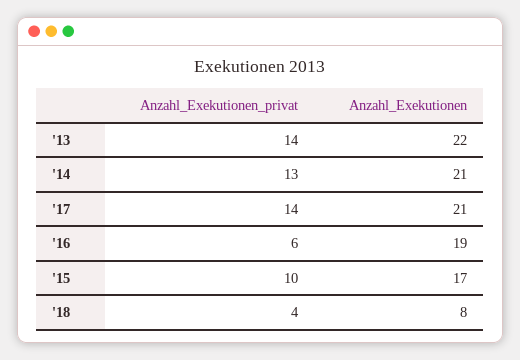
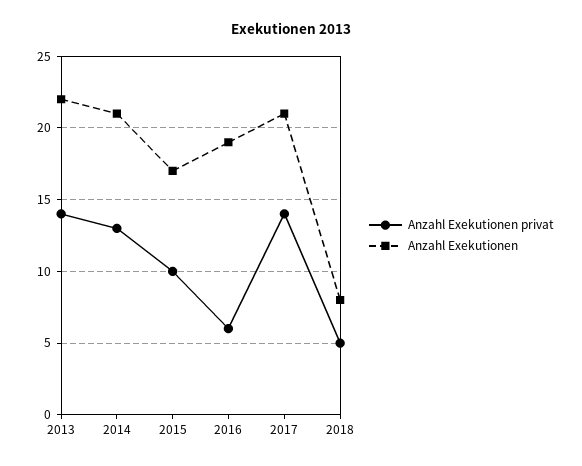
Anzahl_Exekutionen_privat, '18: 4 -> 5

